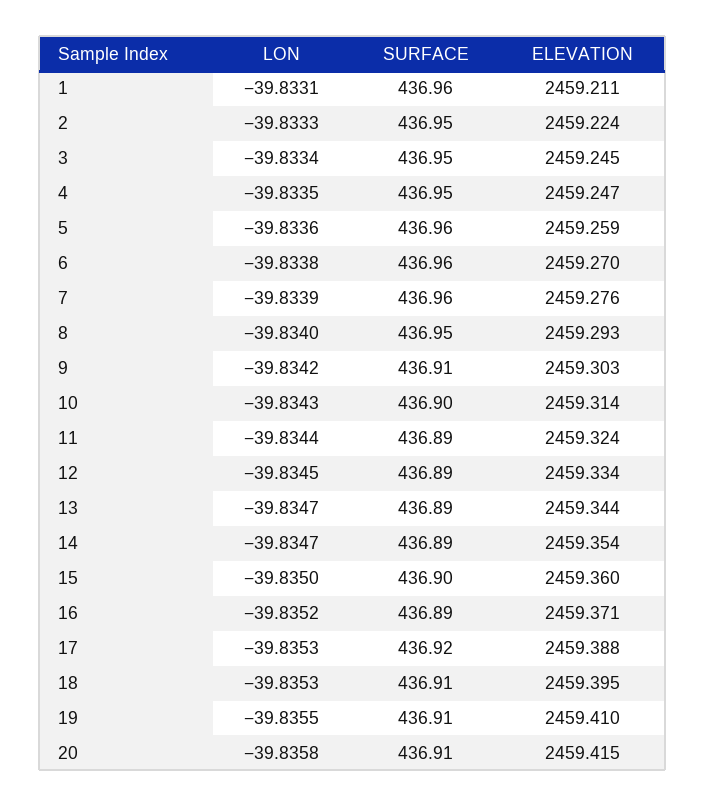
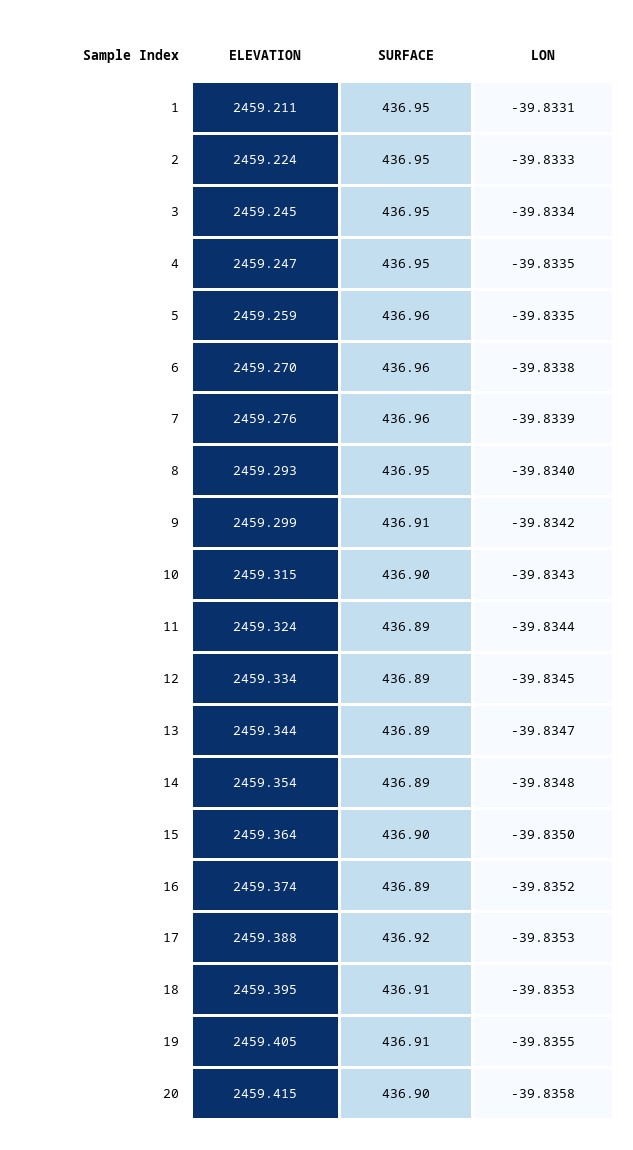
SURFACE, 1: 436.96 -> 436.95
LON, 5: -39.8336 -> -39.8335
ELEVATION, 9: 2459.303 -> 2459.299
ELEVATION, 10: 2459.314 -> 2459.315
LON, 14: -39.8347 -> -39.8348
ELEVATION, 15: 2459.36 -> 2459.364
ELEVATION, 16: 2459.371 -> 2459.374
ELEVATION, 19: 2459.41 -> 2459.405
SURFACE, 20: 436.91 -> 436.9

